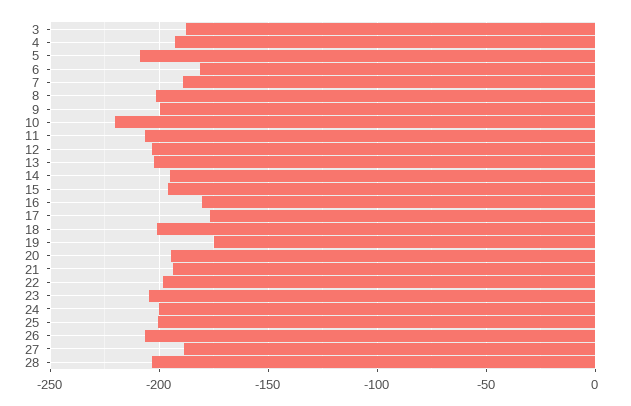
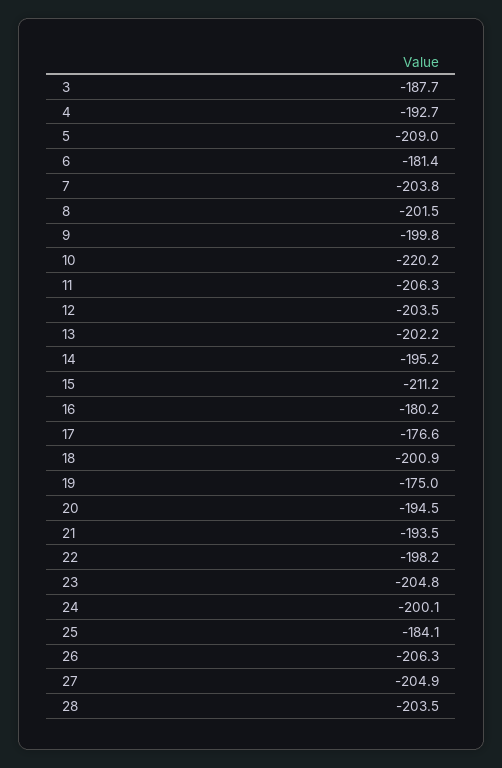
7: -190 -> -203.8
15: -195 -> -211.2
25: -200 -> -184.1
27: -190 -> -204.9

